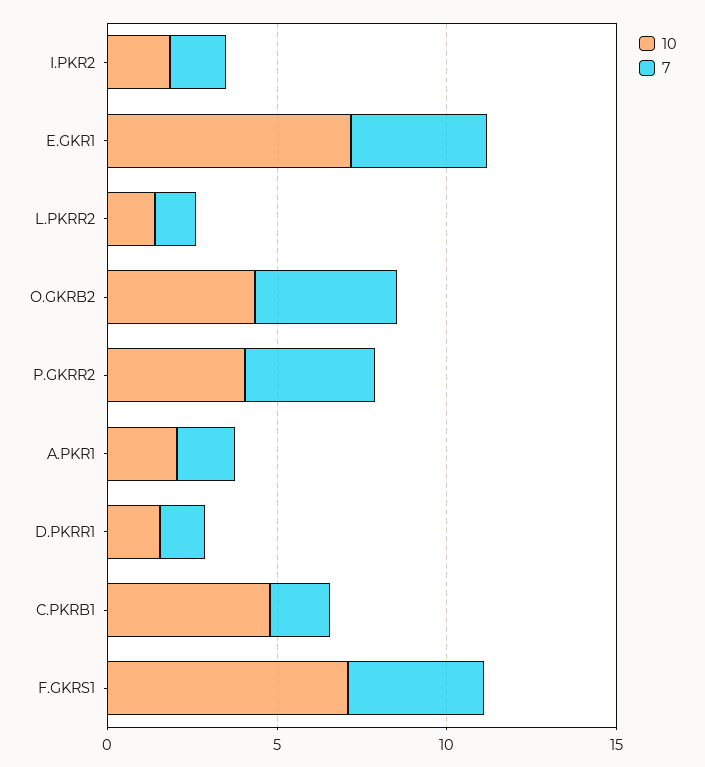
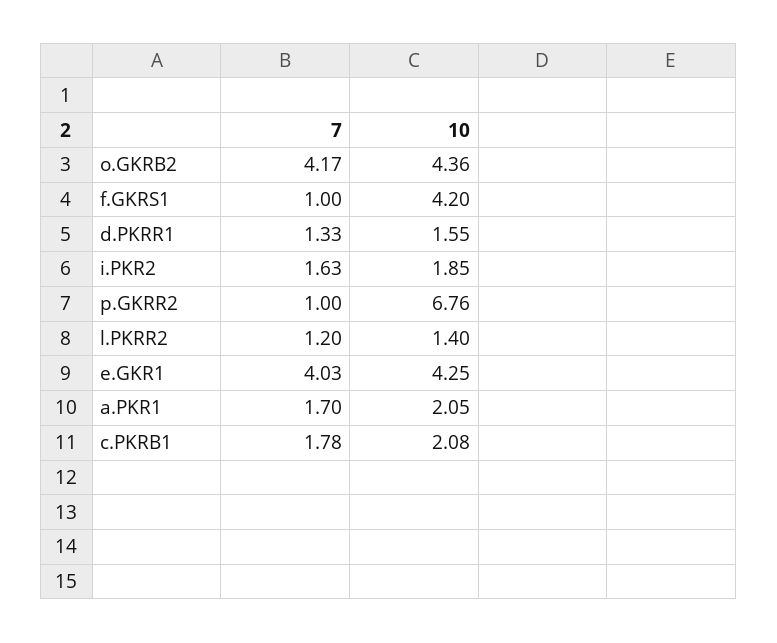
10, E.GKR1: 7 -> 4.25
10, P.GKRR2: 4 -> 6.76
7, P.GKRR2: 4 -> 1
10, C.PKRB1: 5 -> 2.08
10, F.GKRS1: 7 -> 4.2
7, F.GKRS1: 4 -> 1

